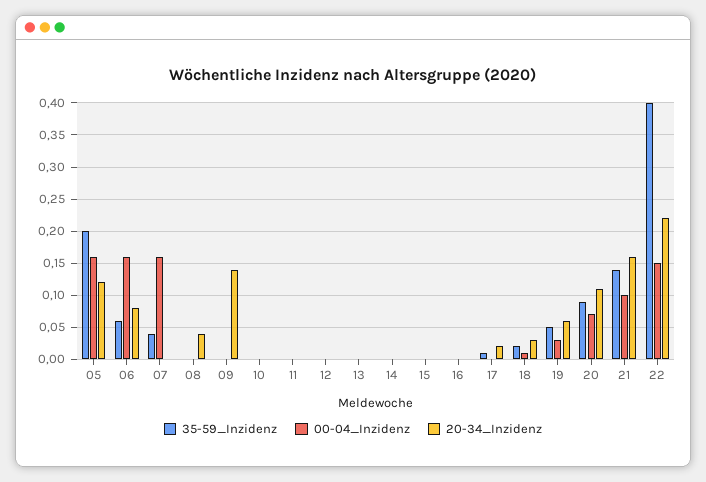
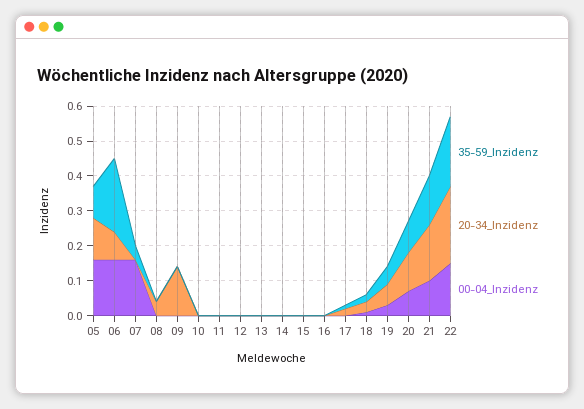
35-59_Inzidenz, 05: 0.2 -> 0.1
35-59_Inzidenz, 06: 0.06 -> 0.2
35-59_Inzidenz, 22: 0.4 -> 0.2

